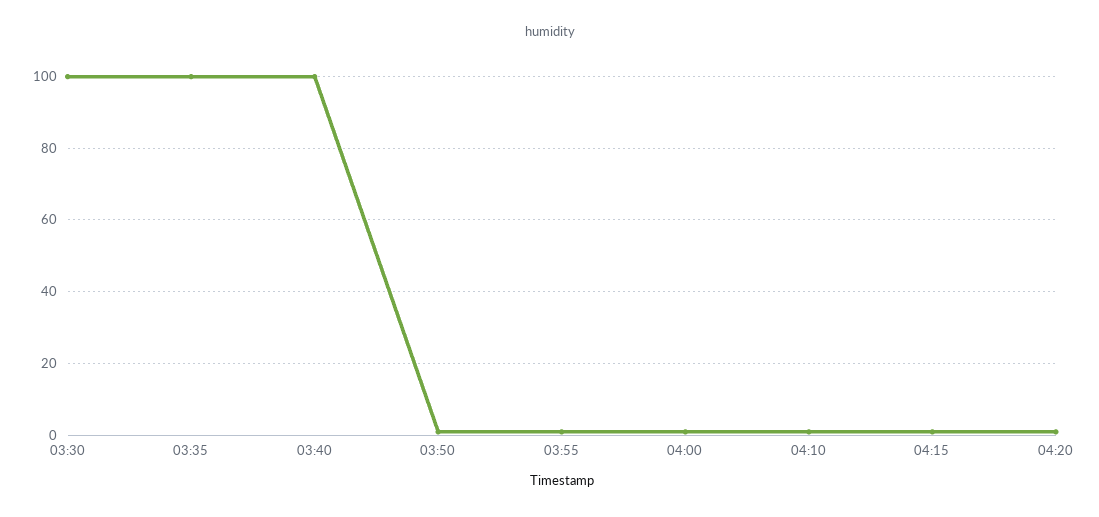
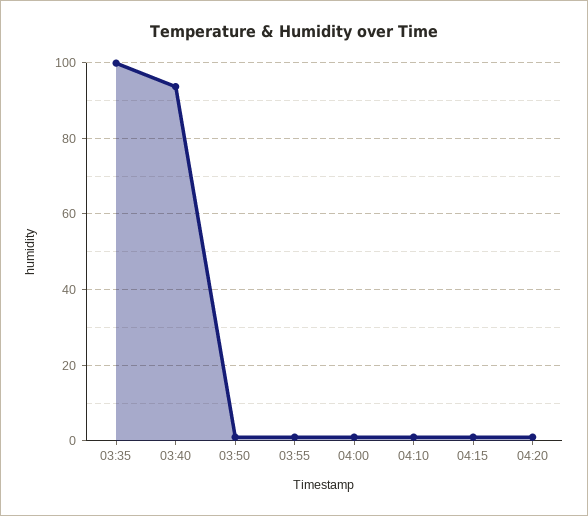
03:30: 100 -> none
03:40: 100 -> 94

